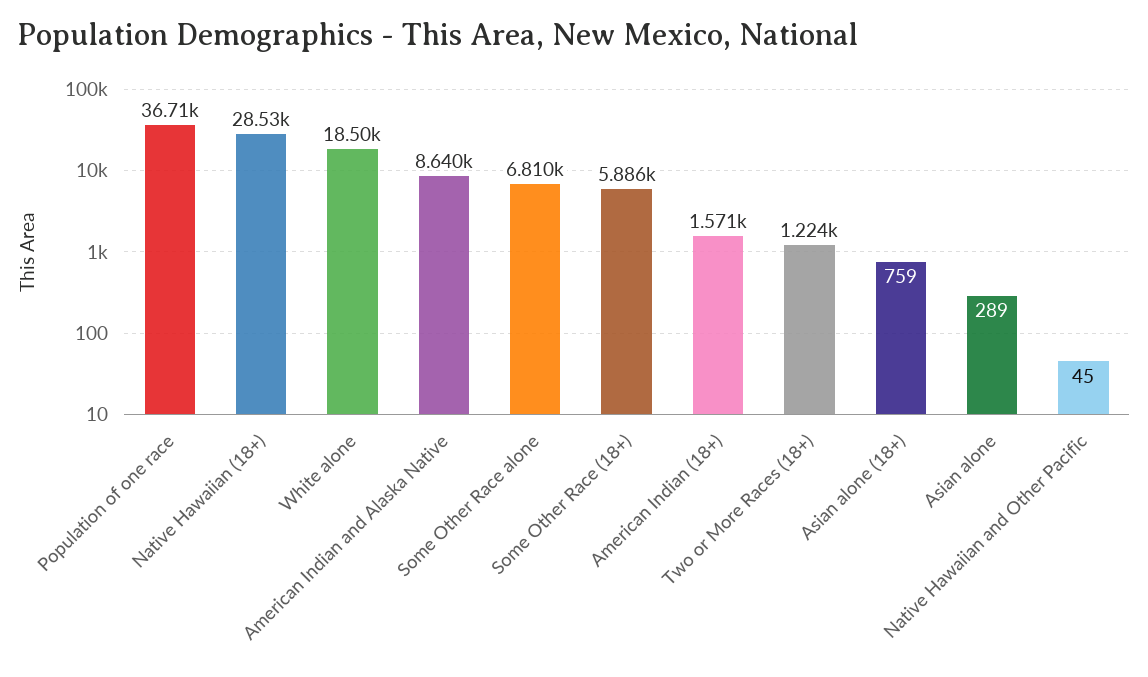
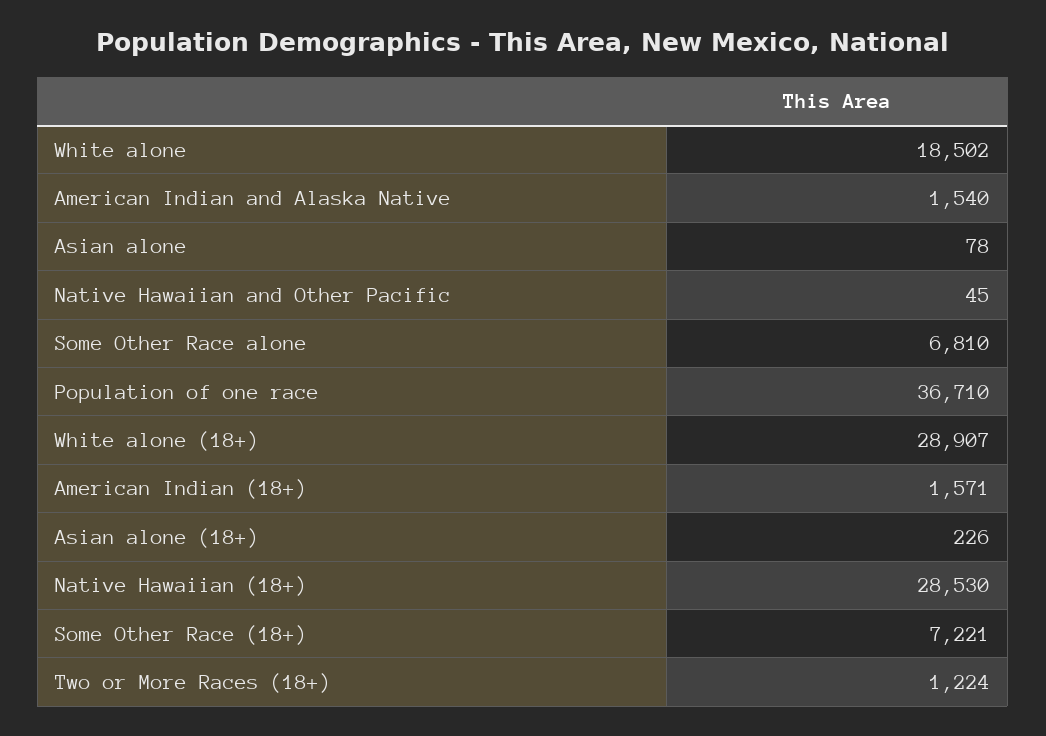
American Indian and Alaska Native: 8640 -> 1540
Some Other Race (18+): 5886 -> 7221
Asian alone (18+): 759 -> 226
Asian alone: 289 -> 78
White alone (18+): none -> 28907

